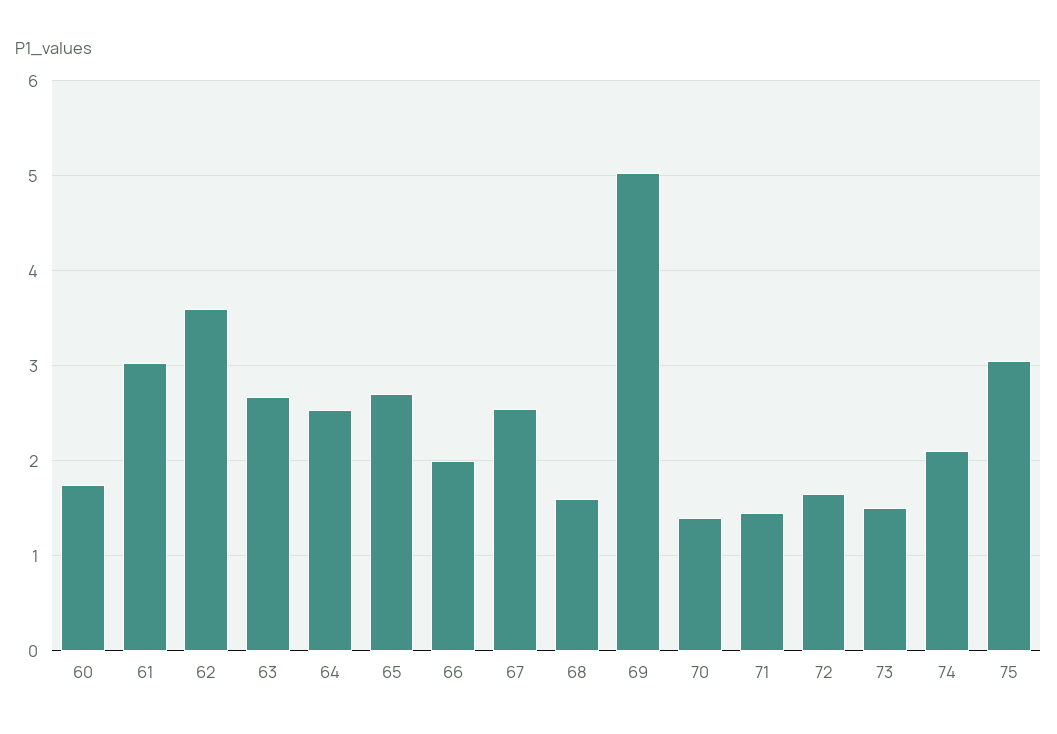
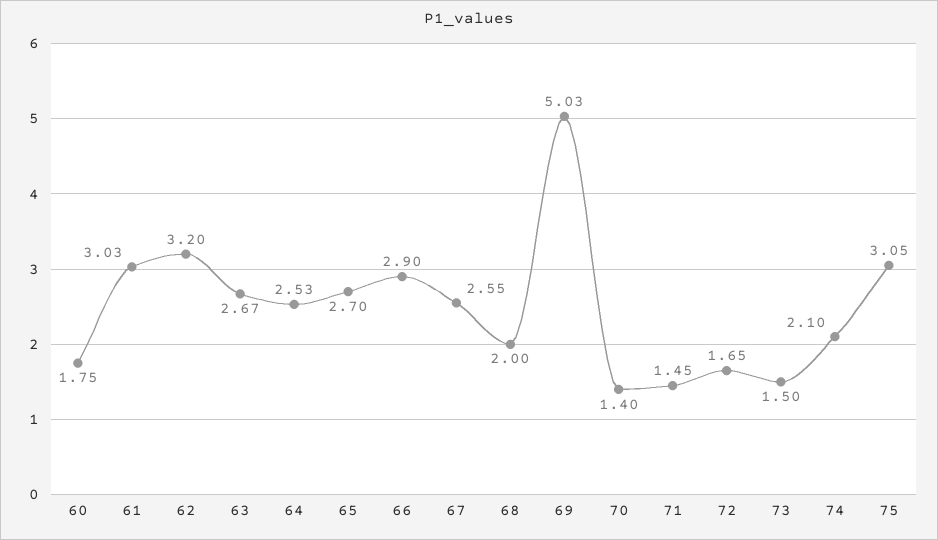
62: 3.6 -> 3.2
66: 2 -> 2.9
68: 1.6 -> 2

